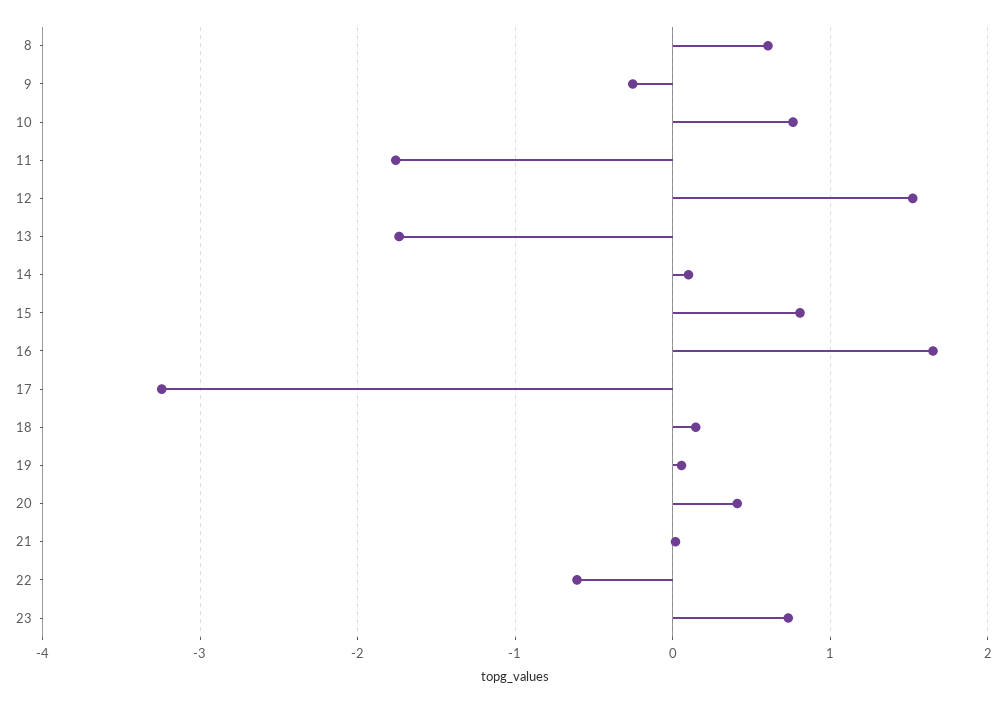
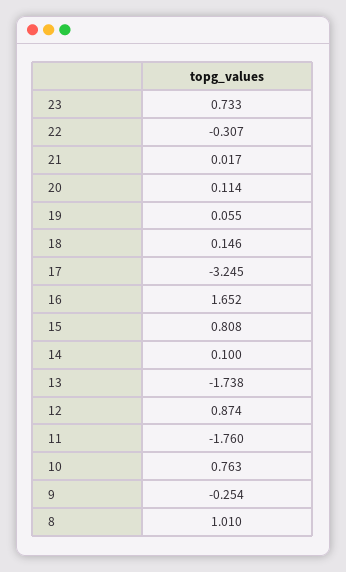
8: 0.6 -> 1.01
12: 1.5 -> 0.874
20: 0.4 -> 0.114
22: -0.6 -> -0.307

